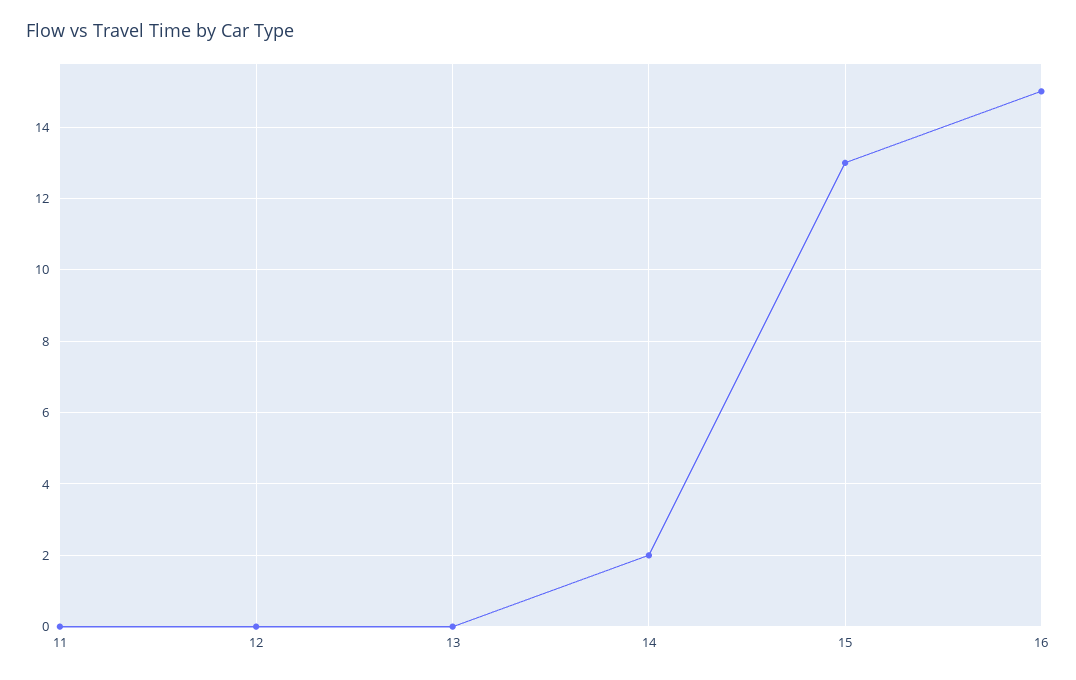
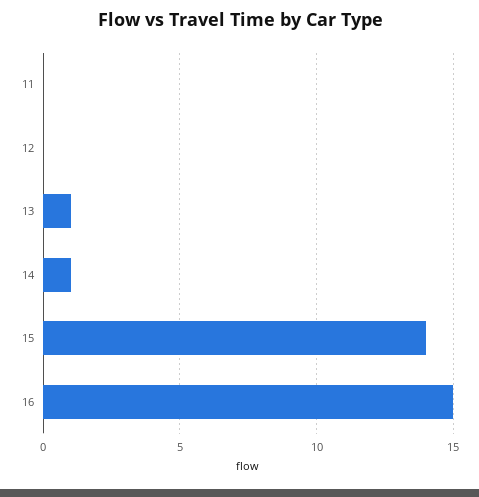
13: 0 -> 1
14: 2 -> 1
15: 13 -> 14

